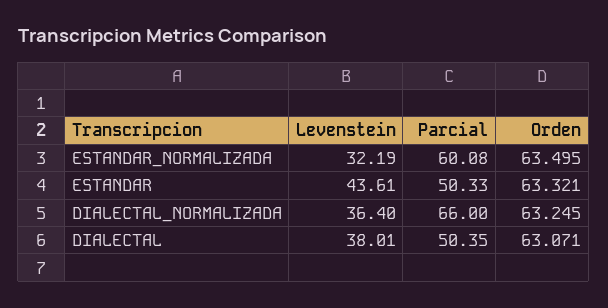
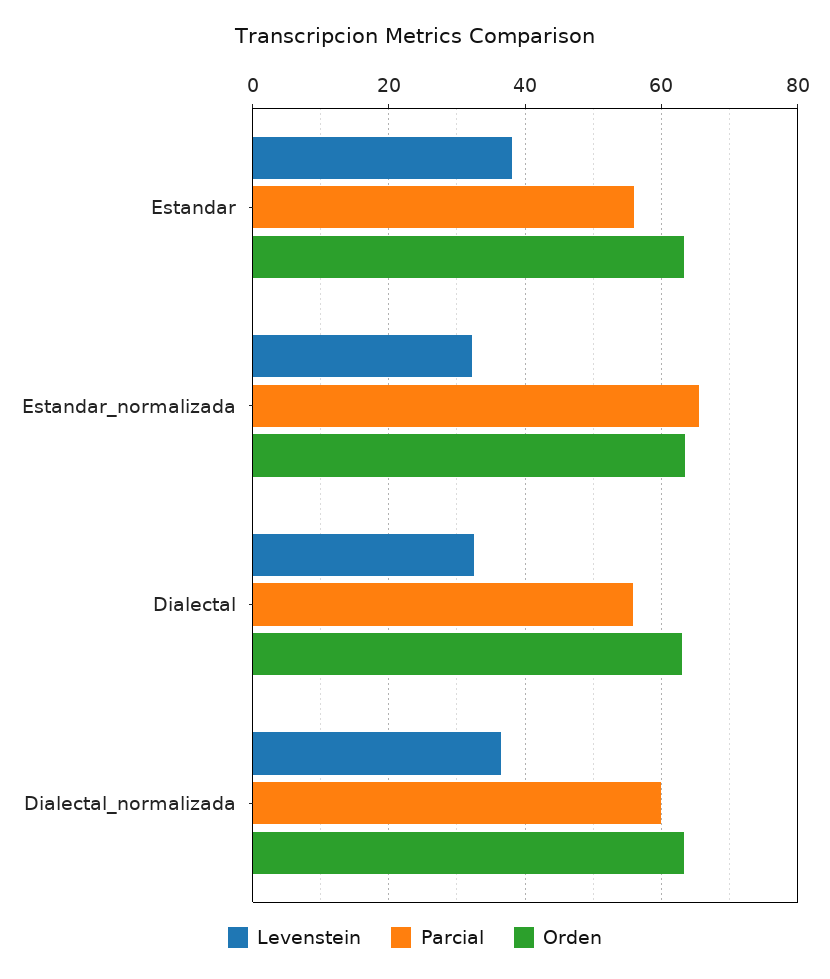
Parcial, ESTANDAR_NORMALIZADA: 60.08 -> 66
Levenstein, ESTANDAR: 43.61 -> 38
Parcial, ESTANDAR: 50.33 -> 56
Parcial, DIALECTAL_NORMALIZADA: 66 -> 60
Levenstein, DIALECTAL: 38.01 -> 32
Parcial, DIALECTAL: 50.35 -> 56

